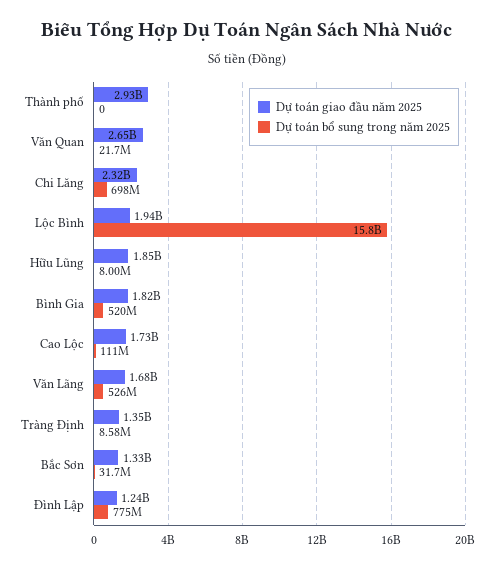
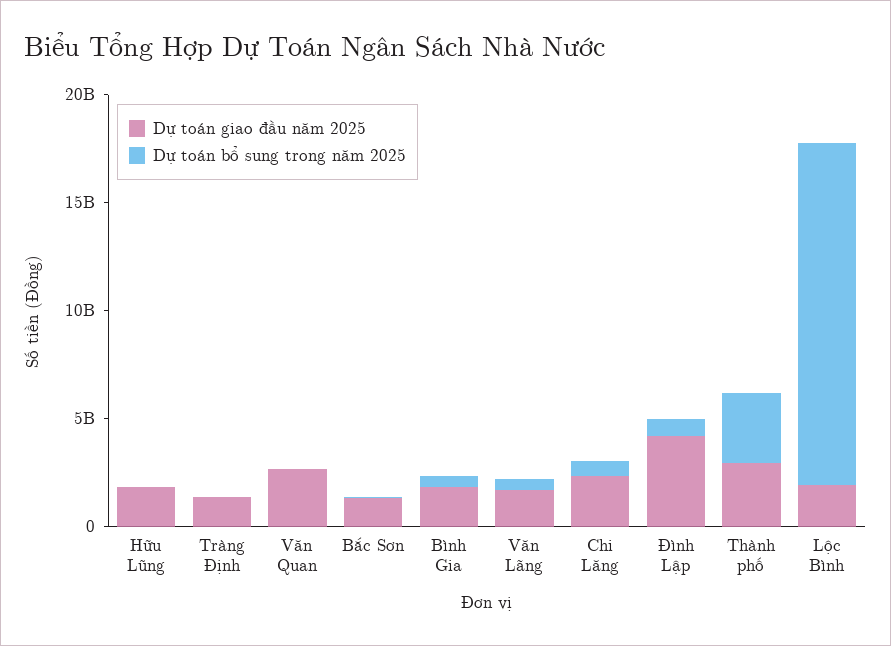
Dự toán bổ sung trong năm 2025, Thành phố: 0 -> 3000000000
Dự toán giao đầu năm 2025, Cao Lộc: 1730000000 -> none
Dự toán bổ sung trong năm 2025, Cao Lộc: 111000000 -> none
Dự toán giao đầu năm 2025, Đình Lập: 1240000000 -> 4000000000

